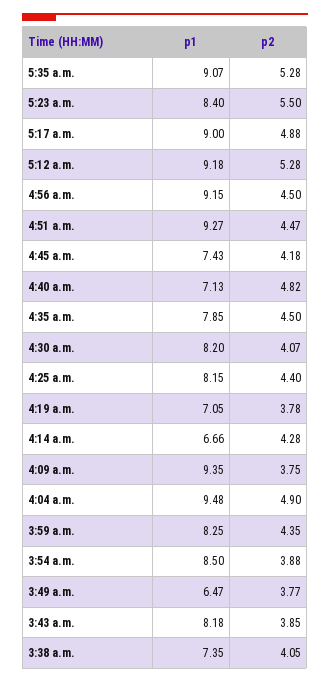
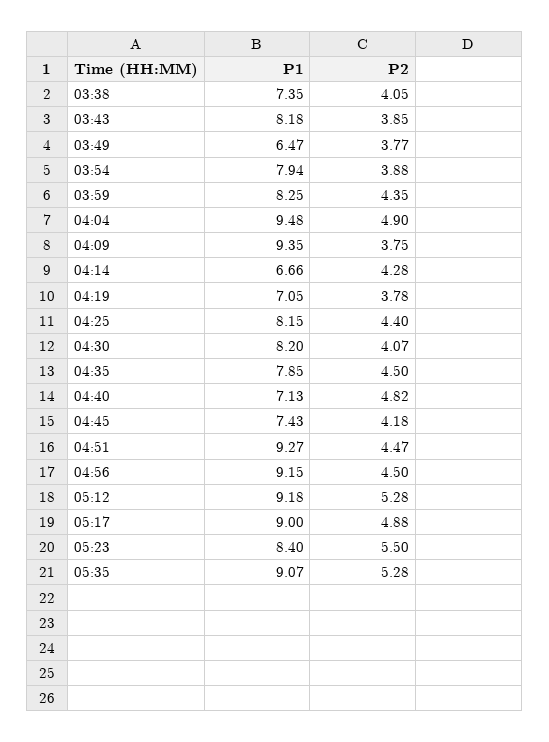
p1, 3:54 a.m.: 8.5 -> 7.94

